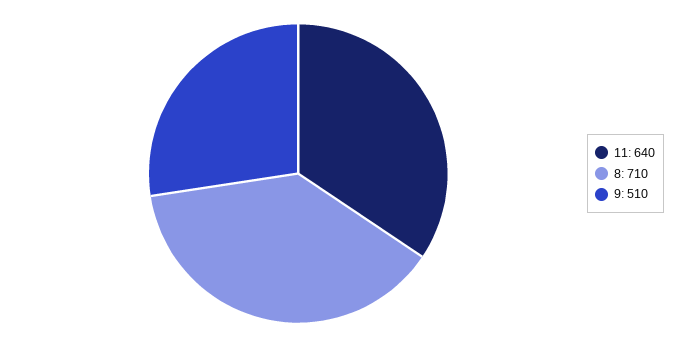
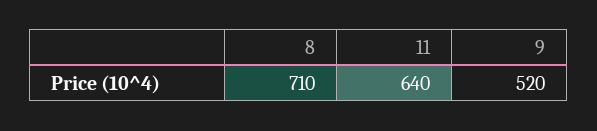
9: 510 -> 520

